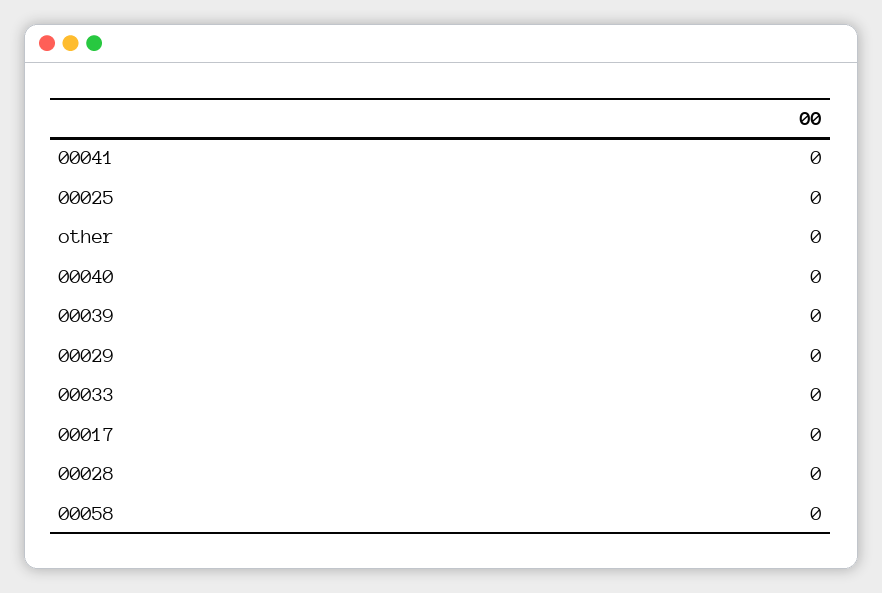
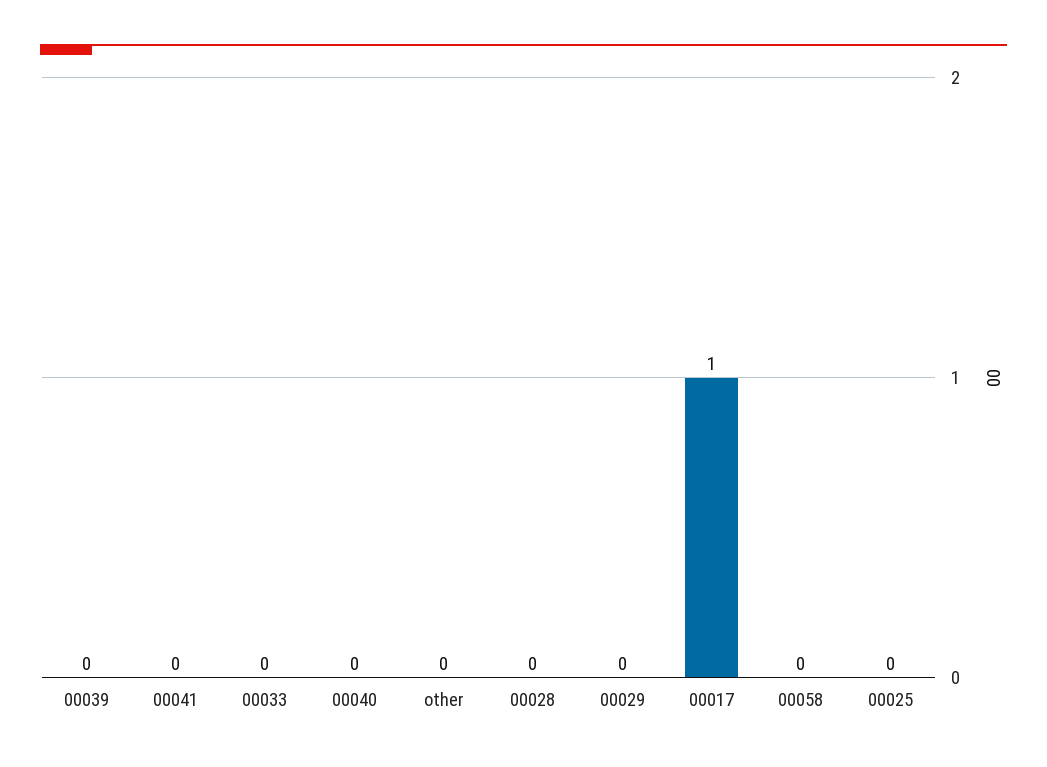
00017: 0 -> 1

